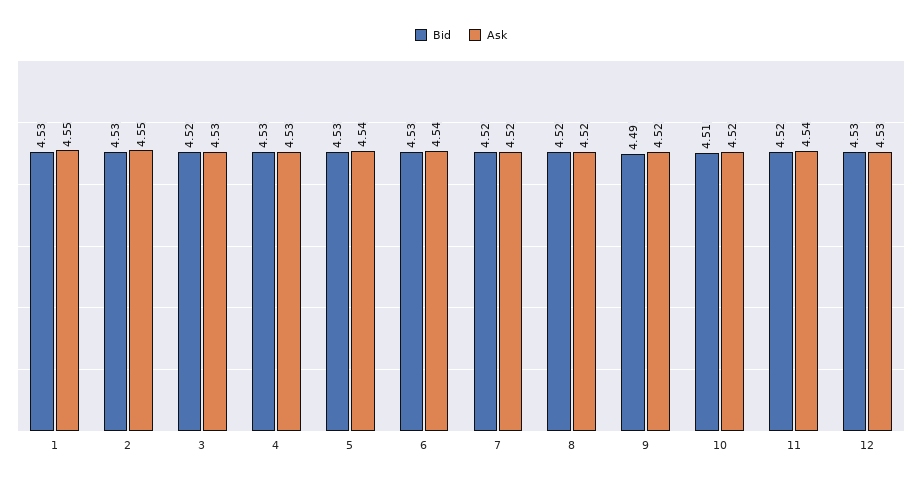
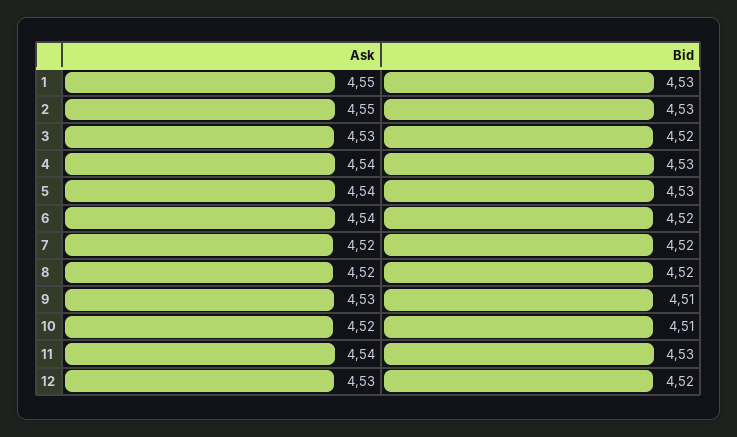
Ask, 4: 4.53 -> 4.54
Bid, 6: 4.53 -> 4.52
Bid, 9: 4.49 -> 4.51
Ask, 9: 4.52 -> 4.53
Bid, 11: 4.52 -> 4.53
Bid, 12: 4.53 -> 4.52

